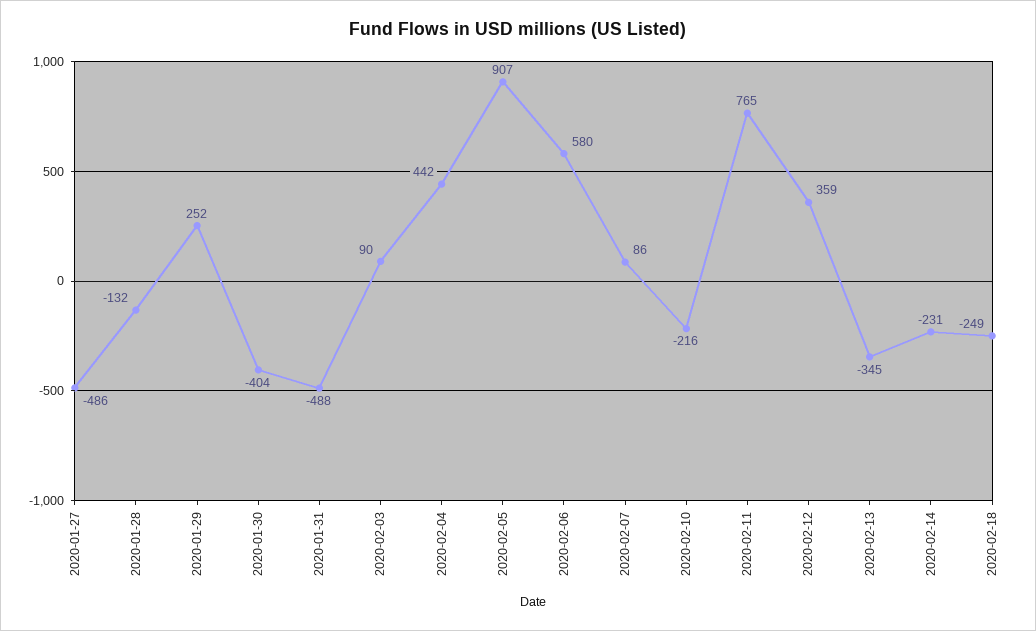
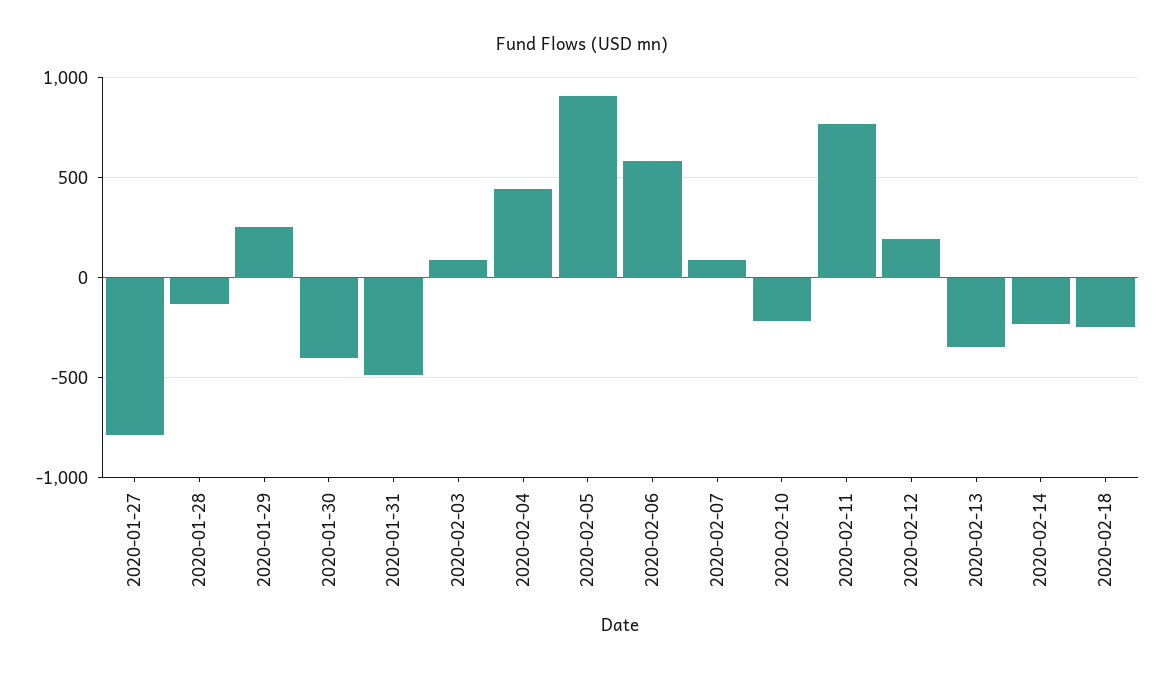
2020-01-27: -486 -> -800
2020-02-12: 359 -> 200

